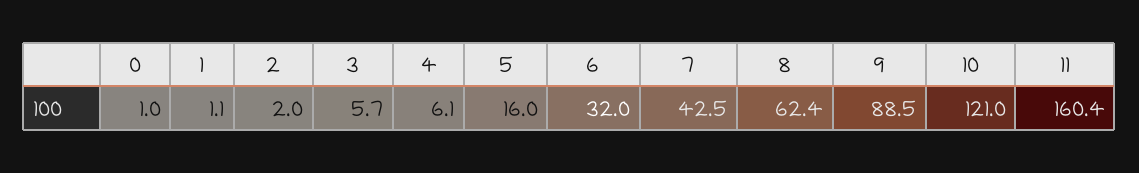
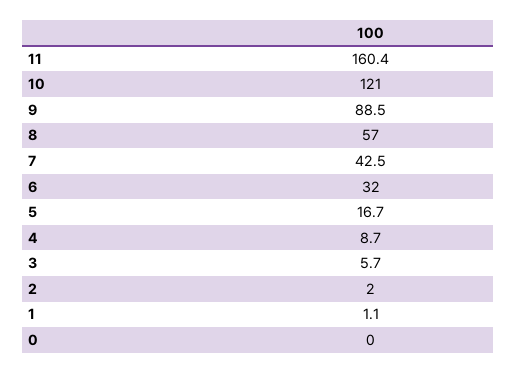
0: 1 -> 0
4: 6.1 -> 8.7
5: 16 -> 16.7
8: 62.4 -> 57

